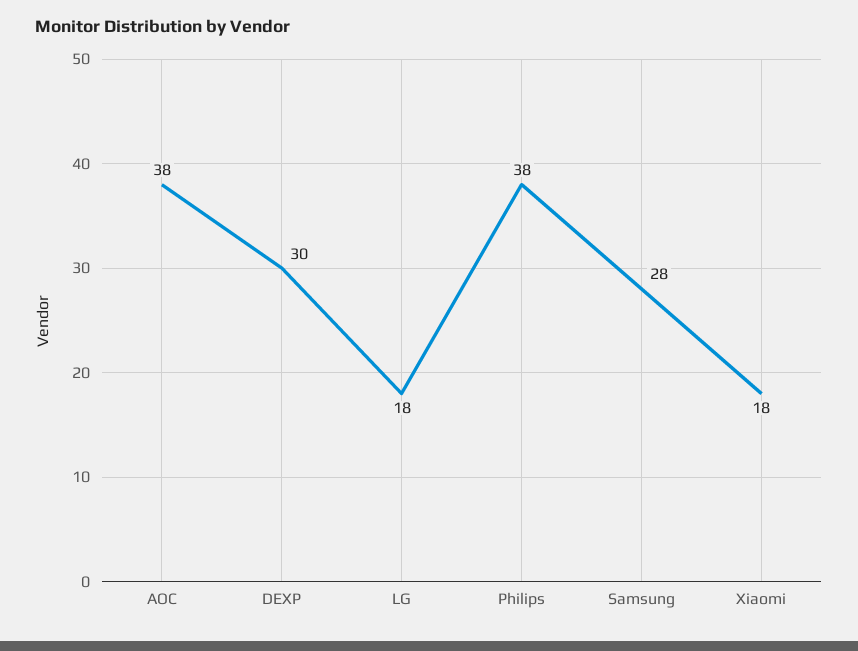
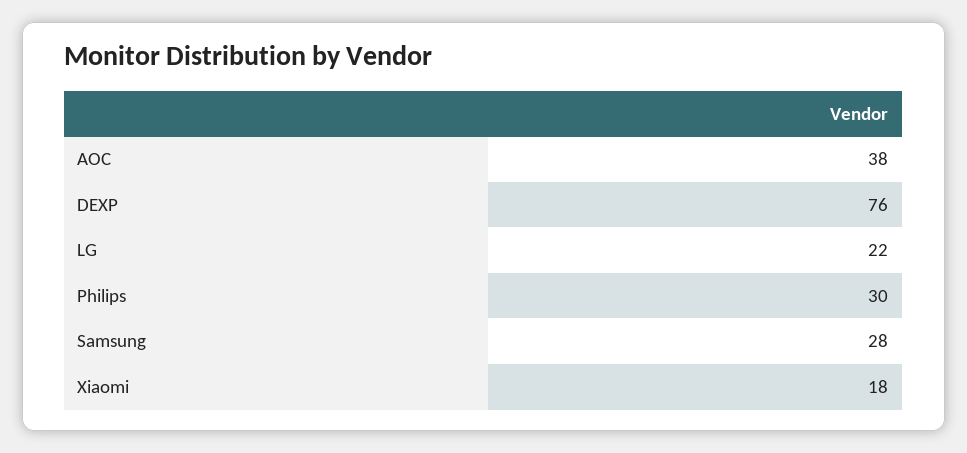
DEXP: 30 -> 76
LG: 18 -> 22
Philips: 38 -> 30

